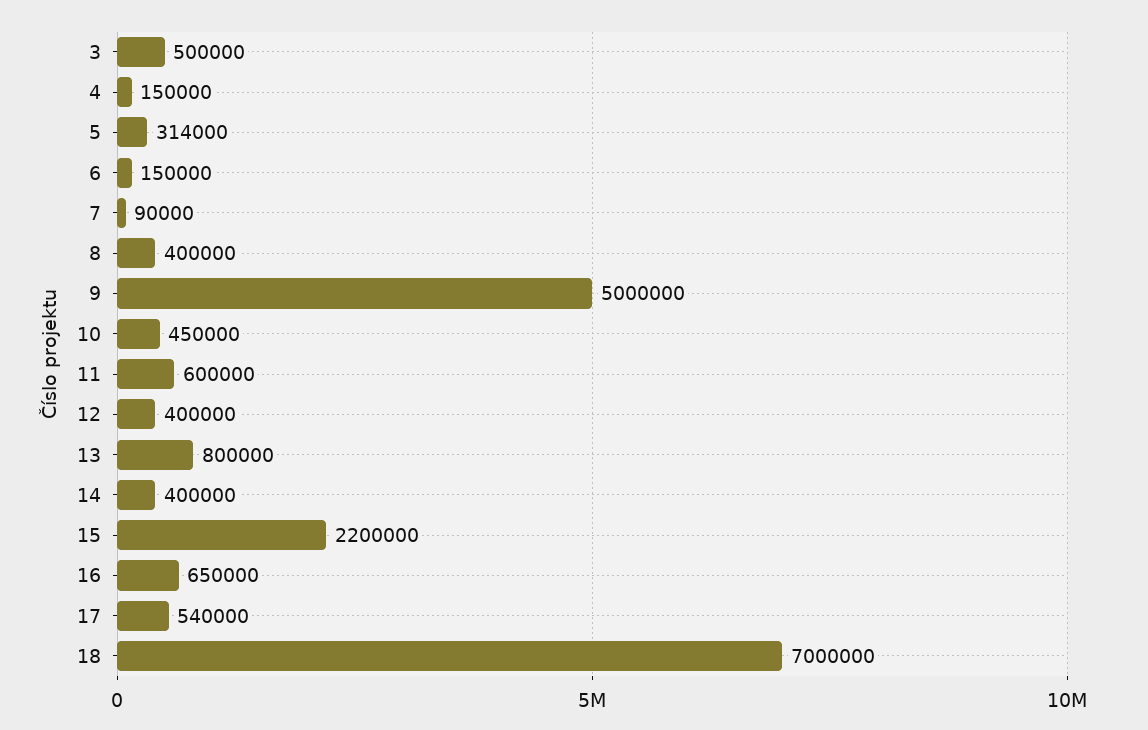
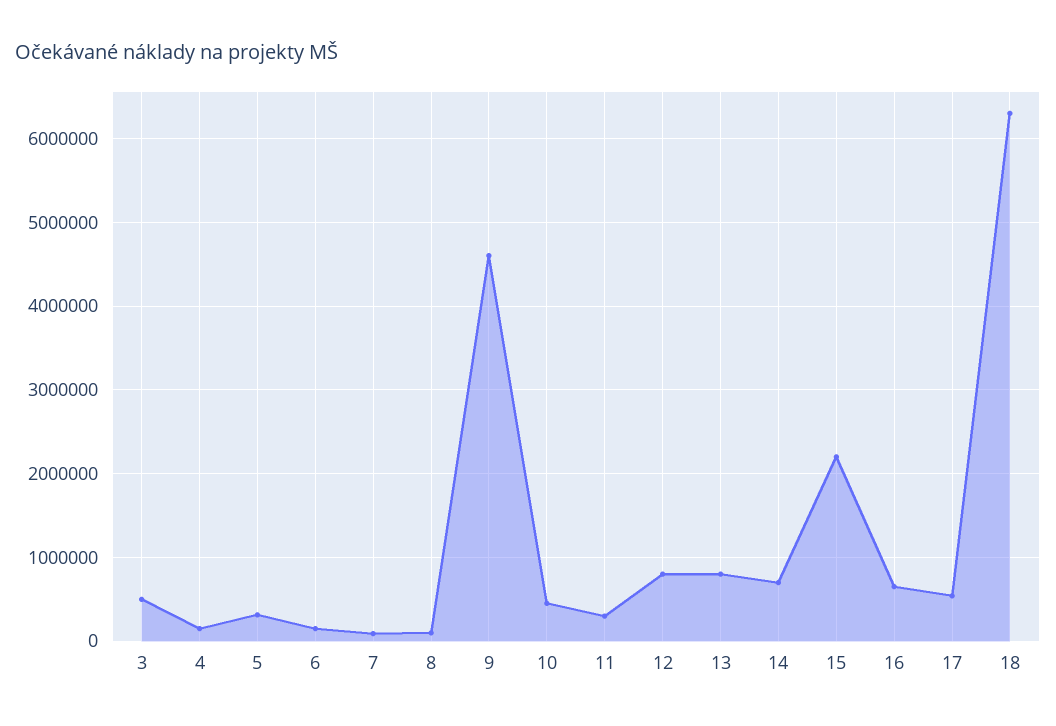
8: 400000 -> 100000
9: 5000000 -> 4600000
11: 600000 -> 300000
12: 400000 -> 800000
14: 400000 -> 700000
18: 7000000 -> 6300000

